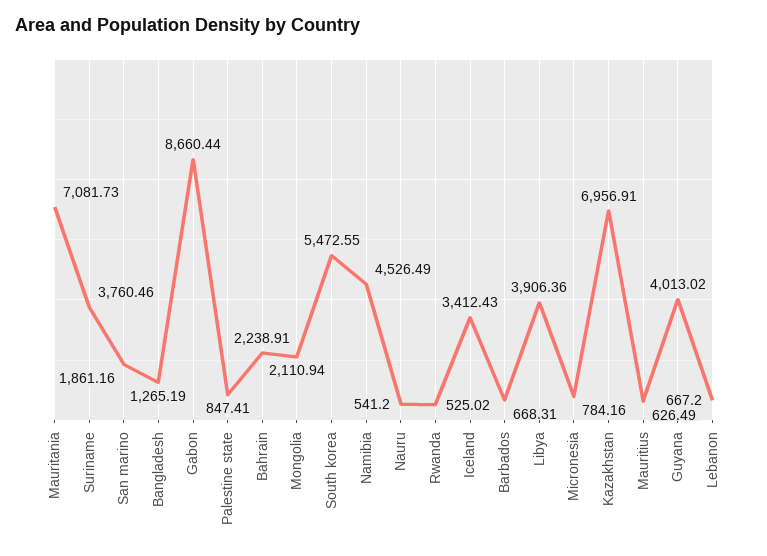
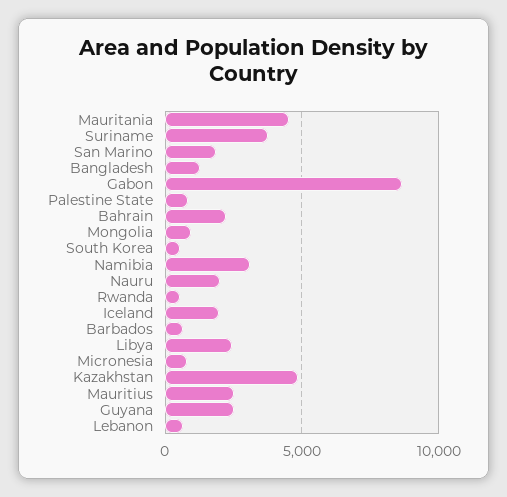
Mauritania: 7081.73 -> 4500
Mongolia: 2110.94 -> 1000
South korea: 5472.55 -> 500
Namibia: 4526.49 -> 3000
Nauru: 541.2 -> 2000
Iceland: 3412.43 -> 2000
Libya: 3906.36 -> 2500
Kazakhstan: 6956.91 -> 5000
Mauritius: 626.49 -> 2500
Guyana: 4013.02 -> 2500

